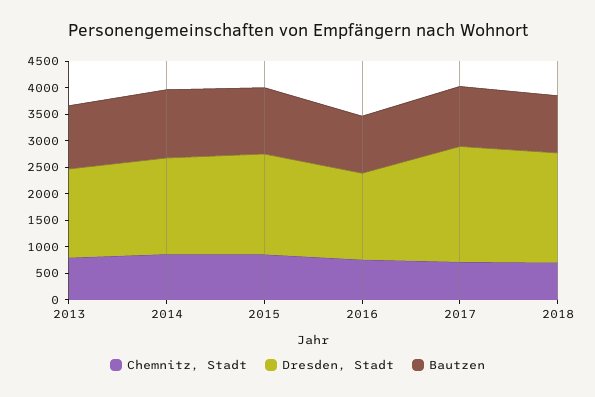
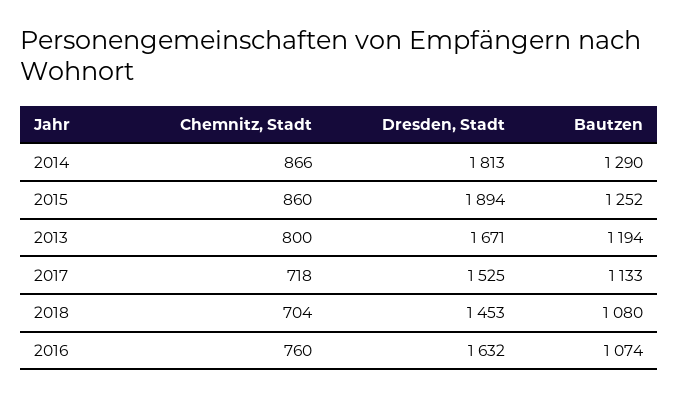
Dresden, Stadt, 2017: 2250 -> 1525
Dresden, Stadt, 2018: 2000 -> 1453

